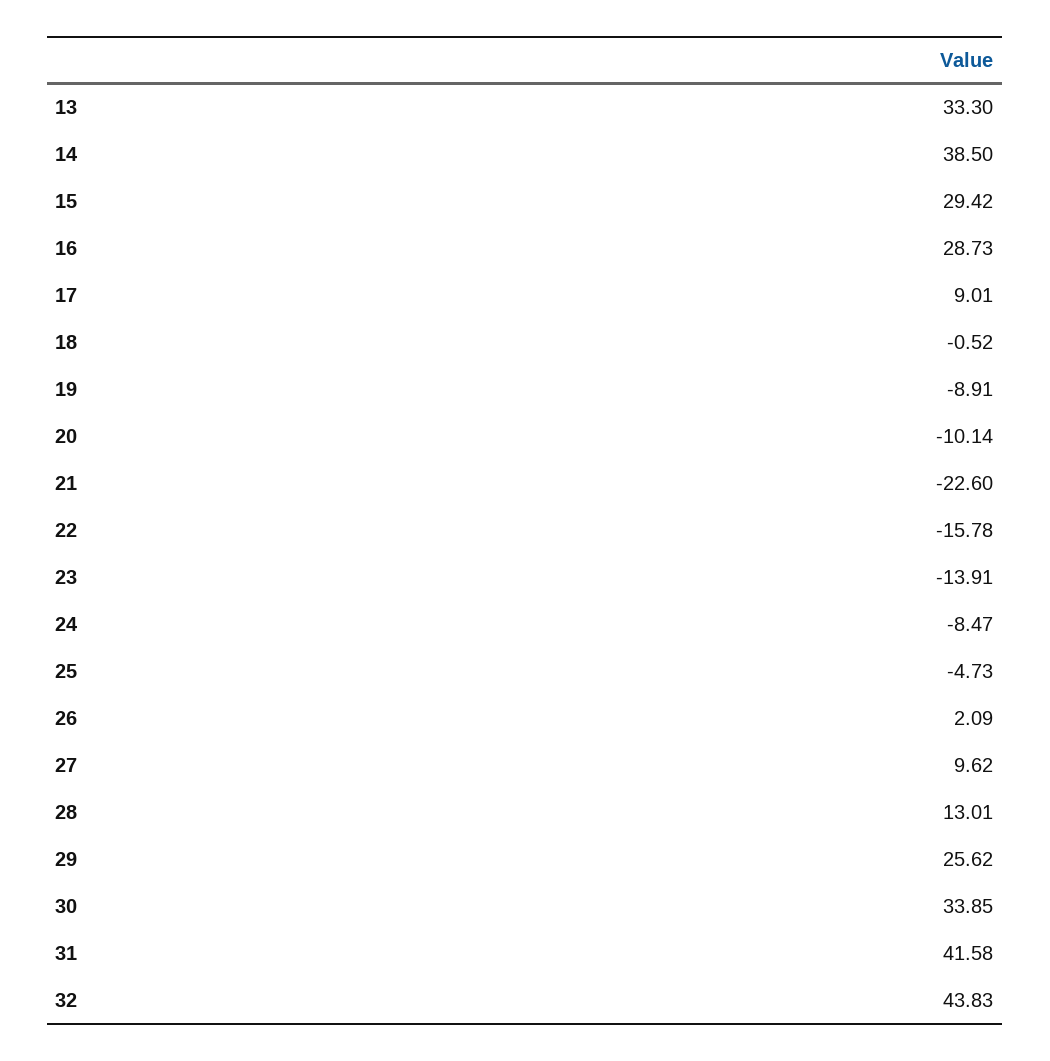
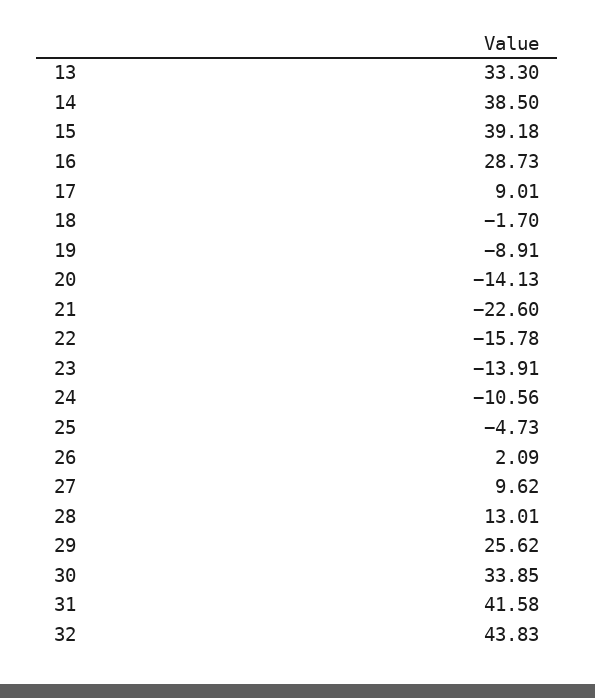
15: 29.42 -> 39.18
18: -0.52 -> -1.7
20: -10.14 -> -14.13
24: -8.47 -> -10.56

